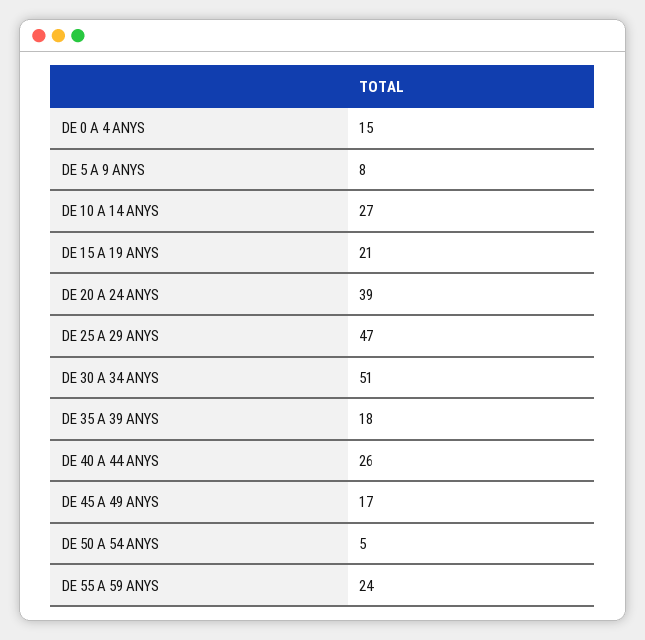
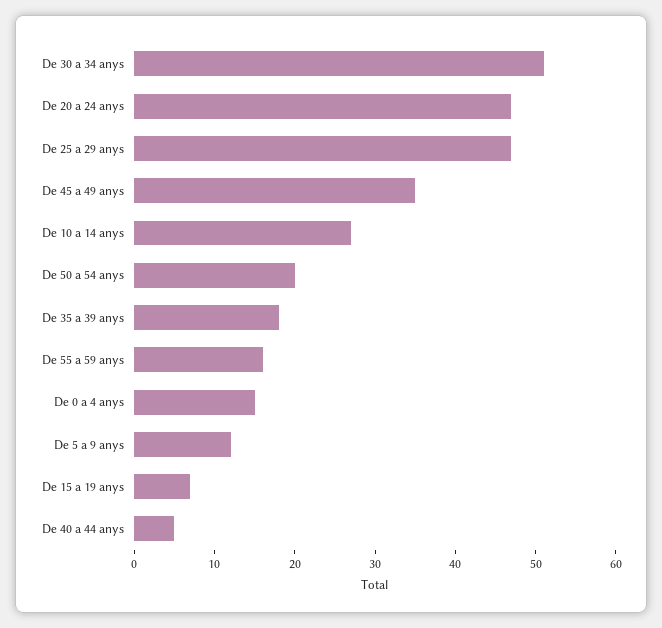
DE 5 A 9 ANYS: 8 -> 12
DE 15 A 19 ANYS: 21 -> 7
DE 20 A 24 ANYS: 39 -> 47
DE 40 A 44 ANYS: 26 -> 5
DE 45 A 49 ANYS: 17 -> 35
DE 50 A 54 ANYS: 5 -> 20
DE 55 A 59 ANYS: 24 -> 16

